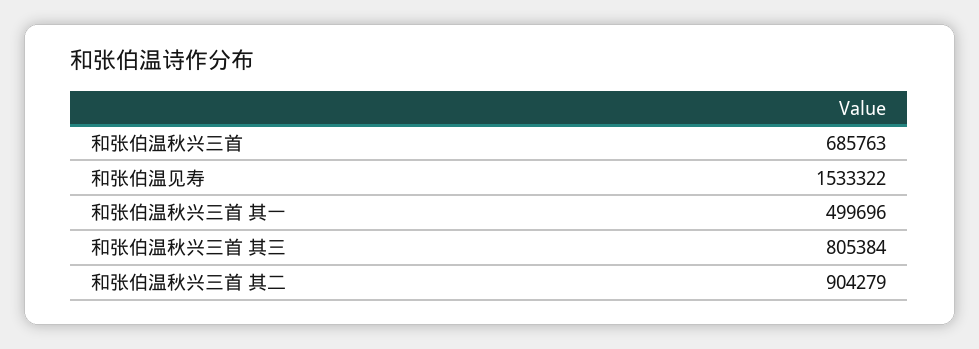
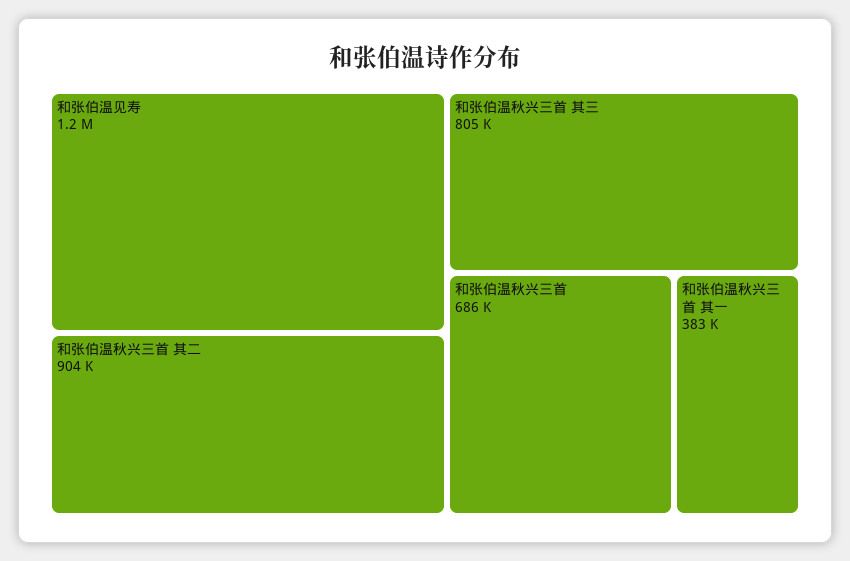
和张伯温见寿: 1533322 -> 1200000
和张伯温秋兴三首 其一: 499696 -> 383000

